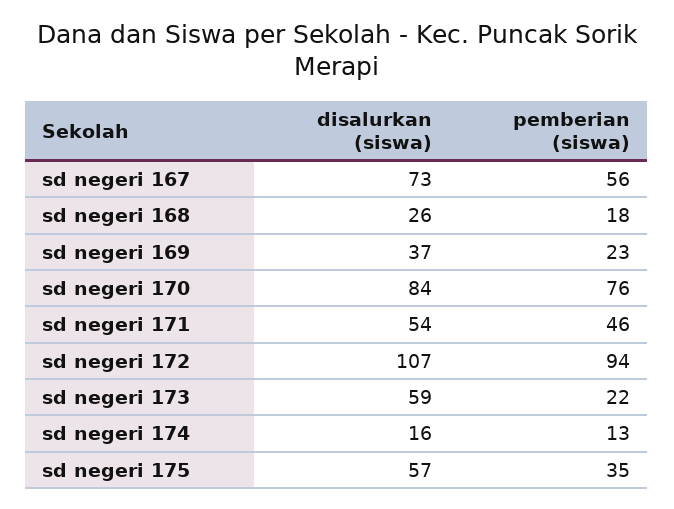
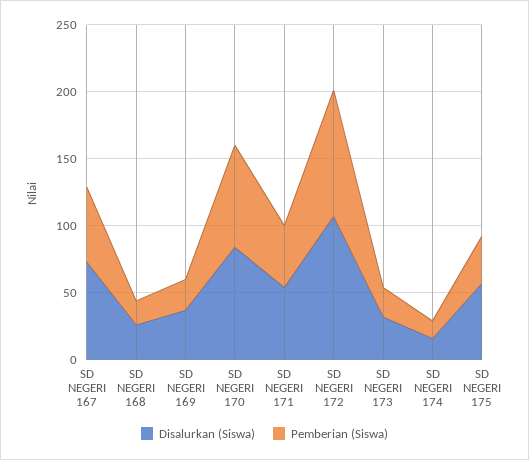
disalurkan (siswa), sd negeri 173: 59 -> 30

